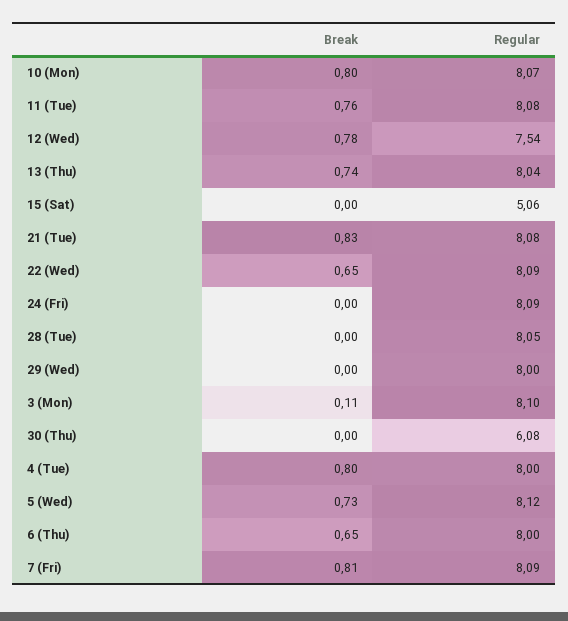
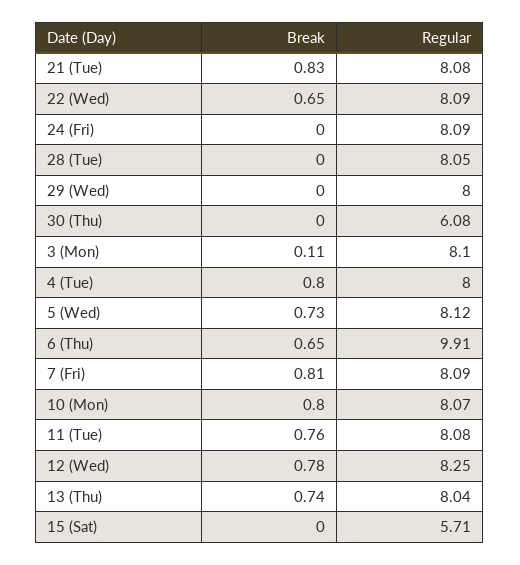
Regular, 12 (Wed): 7.54 -> 8.25
Regular, 15 (Sat): 5.06 -> 5.71
Regular, 6 (Thu): 8 -> 9.91

